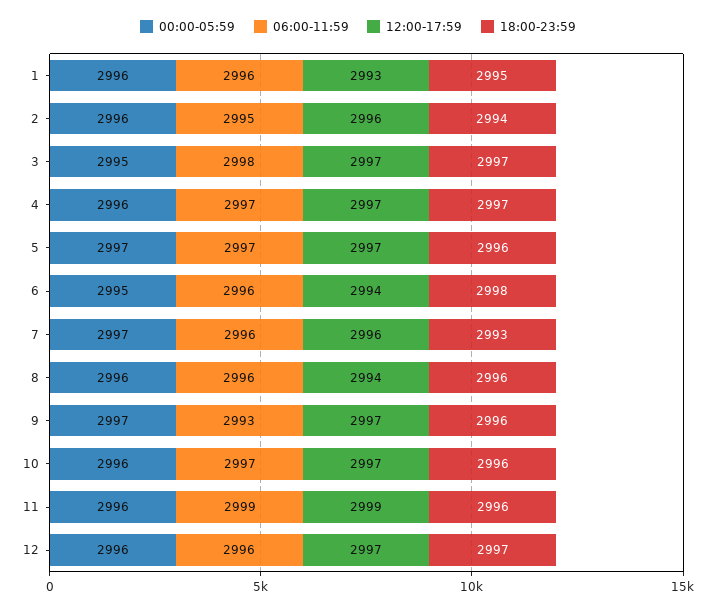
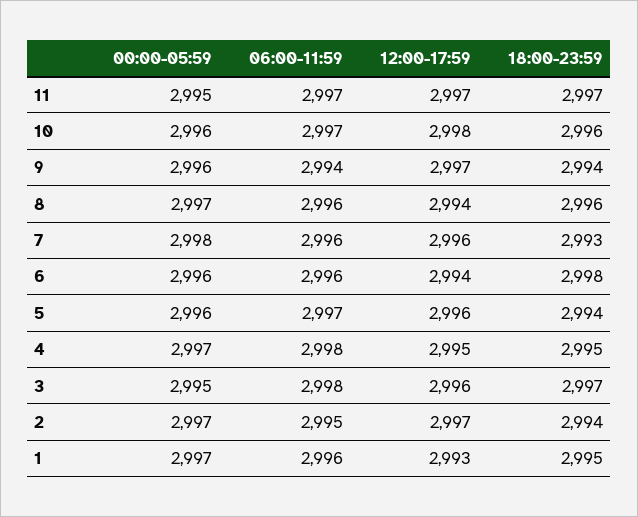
00:00-05:59, 1: 2996 -> 2997
00:00-05:59, 2: 2996 -> 2997
12:00-17:59, 2: 2996 -> 2997
12:00-17:59, 3: 2997 -> 2996
00:00-05:59, 4: 2996 -> 2997
06:00-11:59, 4: 2997 -> 2998
12:00-17:59, 4: 2997 -> 2995
18:00-23:59, 4: 2997 -> 2995
00:00-05:59, 5: 2997 -> 2996
12:00-17:59, 5: 2997 -> 2996
18:00-23:59, 5: 2996 -> 2994
00:00-05:59, 6: 2995 -> 2996
00:00-05:59, 7: 2997 -> 2998
00:00-05:59, 8: 2996 -> 2997
00:00-05:59, 9: 2997 -> 2996
06:00-11:59, 9: 2993 -> 2994
18:00-23:59, 9: 2996 -> 2994
12:00-17:59, 10: 2997 -> 2998
00:00-05:59, 11: 2996 -> 2995
06:00-11:59, 11: 2999 -> 2997
12:00-17:59, 11: 2999 -> 2997
18:00-23:59, 11: 2996 -> 2997
00:00-05:59, 12: 2996 -> none
06:00-11:59, 12: 2996 -> none
12:00-17:59, 12: 2997 -> none
18:00-23:59, 12: 2997 -> none

